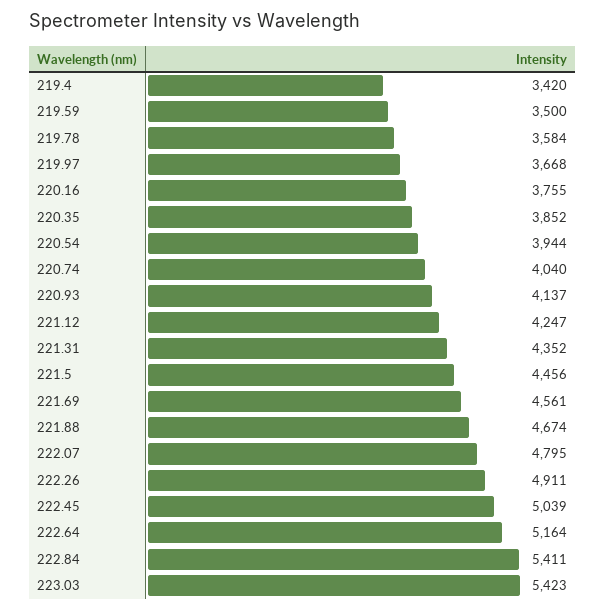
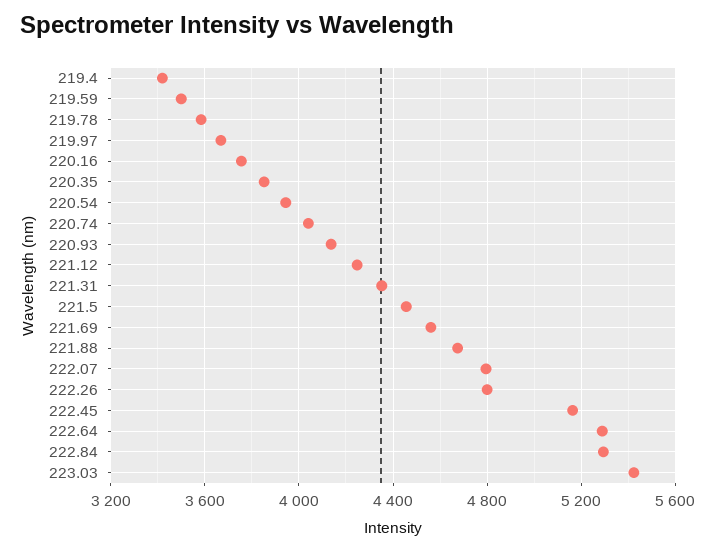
222.26: 4911 -> 4800
222.45: 5039 -> 5150
222.64: 5164 -> 5300
222.84: 5411 -> 5300

